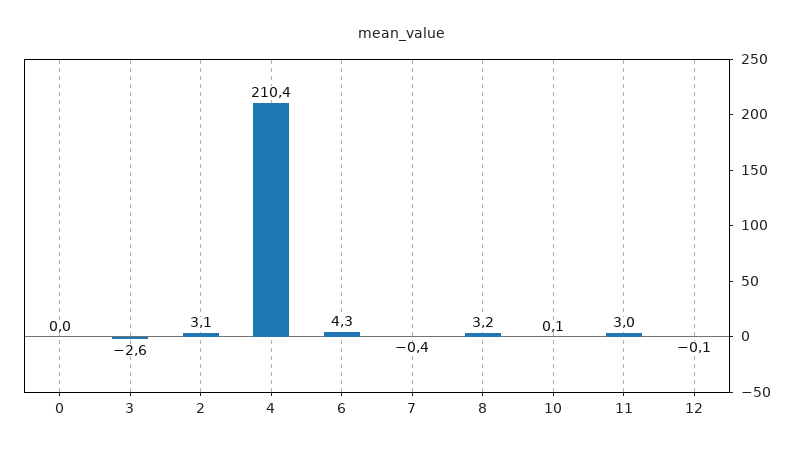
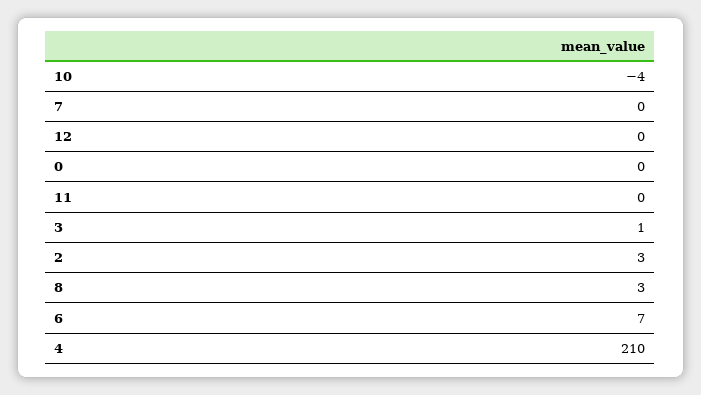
3: -2.6 -> 1
6: 4.3 -> 7
10: 0.1 -> -4
11: 3 -> 0

